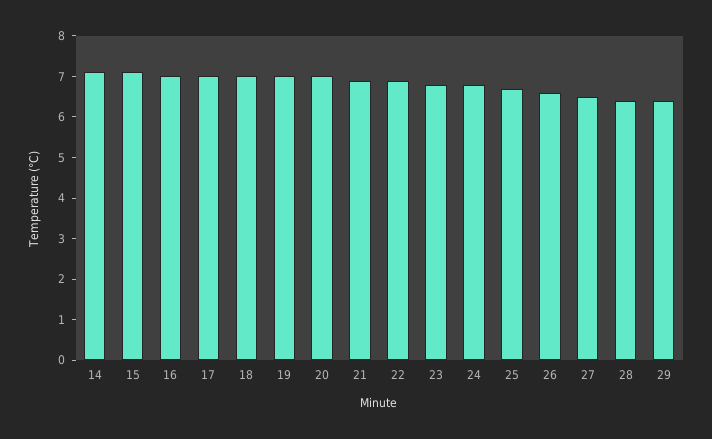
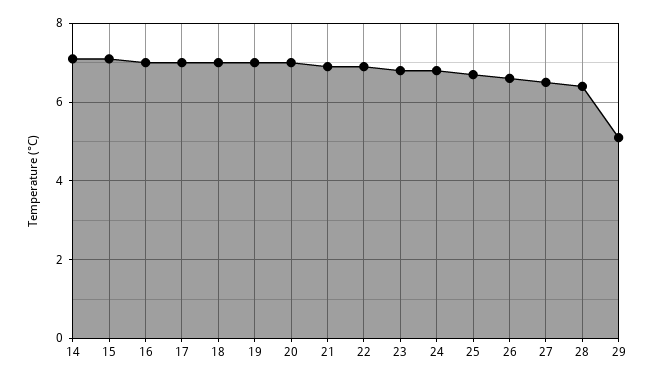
29: 6.5 -> 5

